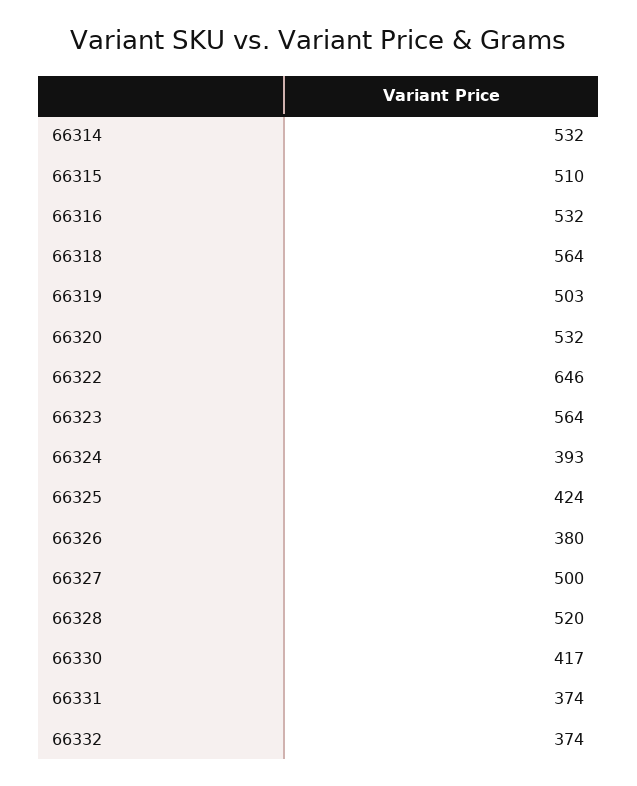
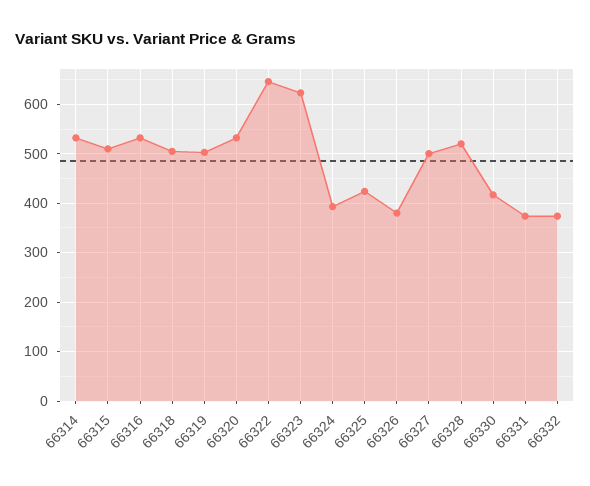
66318: 564 -> 500
66323: 564 -> 620

